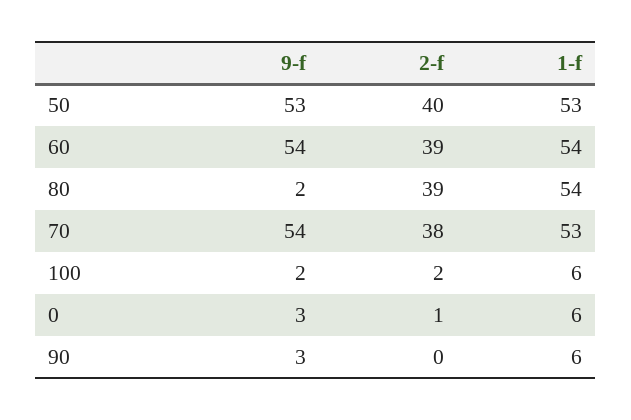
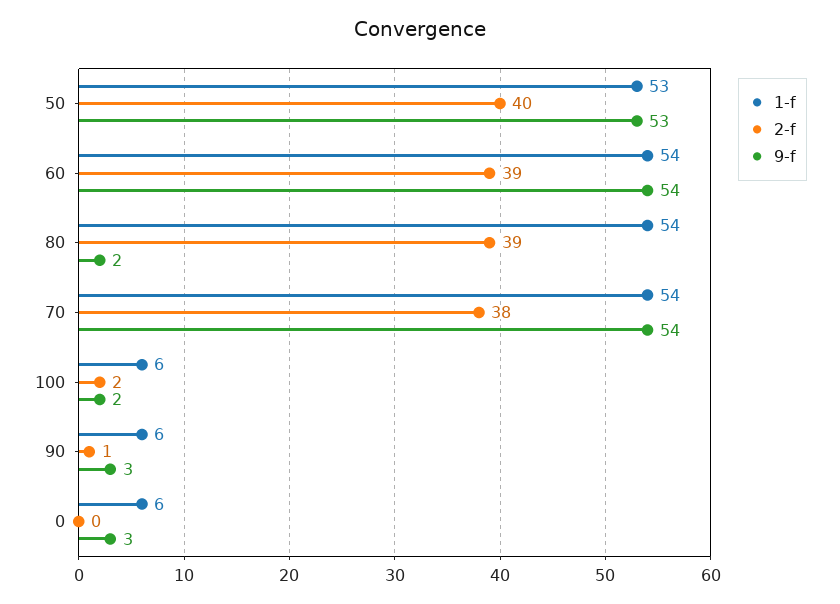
1-f, 70: 53 -> 54
2-f, 0: 1 -> 0
2-f, 90: 0 -> 1

